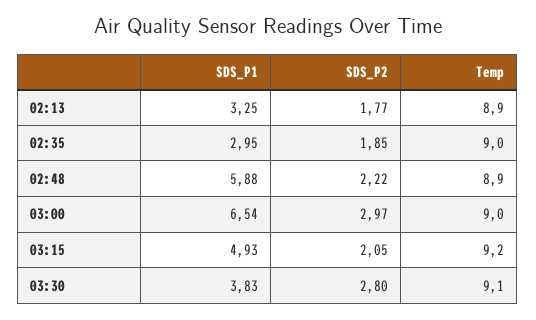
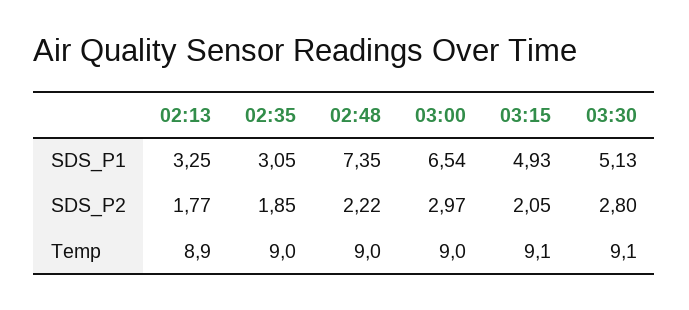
SDS_P1, 02:35: 2.95 -> 3.05
SDS_P1, 02:48: 5.88 -> 7.35
Temp, 02:48: 8.9 -> 9
Temp, 03:15: 9.2 -> 9.1
SDS_P1, 03:30: 3.83 -> 5.13

